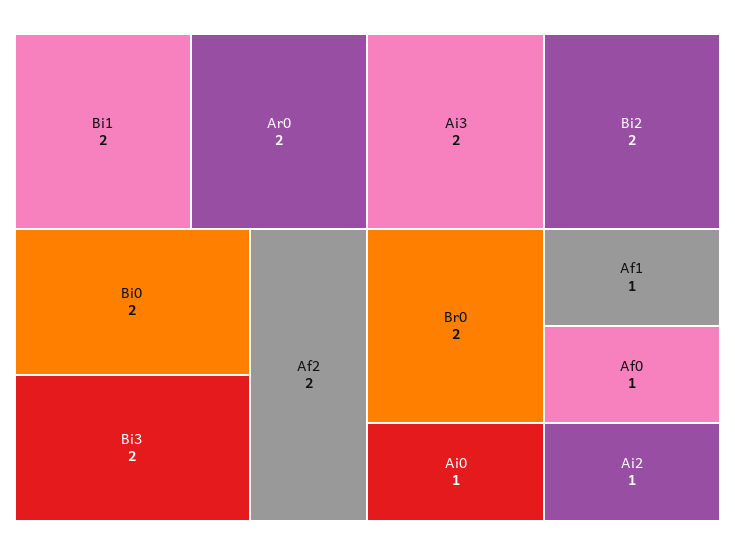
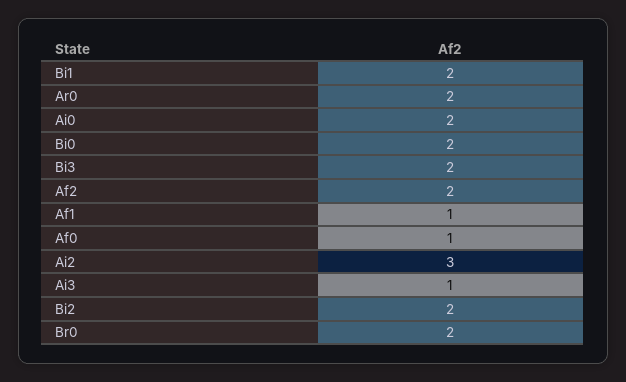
Ai3: 2 -> 1
Ai0: 1 -> 2
Ai2: 1 -> 3

